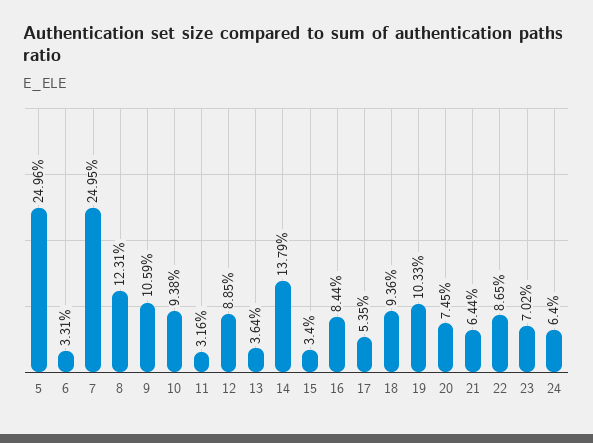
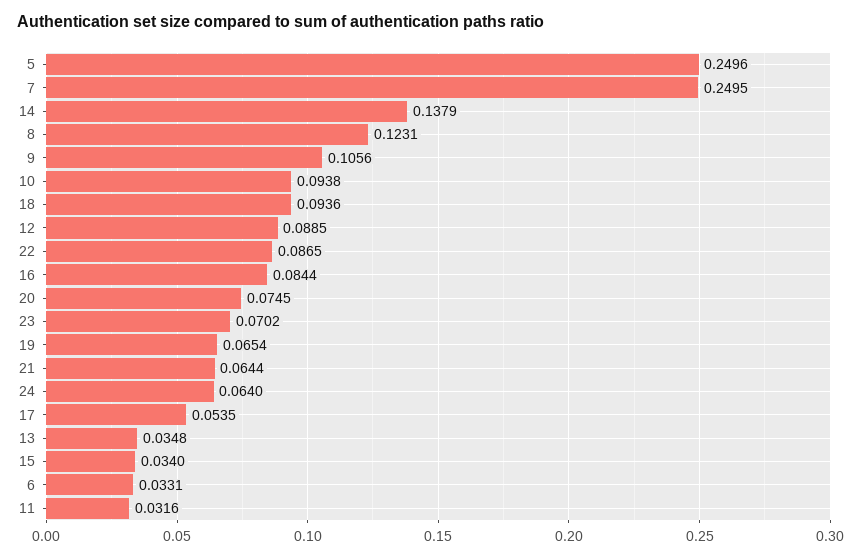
9: 0.1059 -> 0.1056
13: 0.0364 -> 0.0348
19: 0.1033 -> 0.0654

